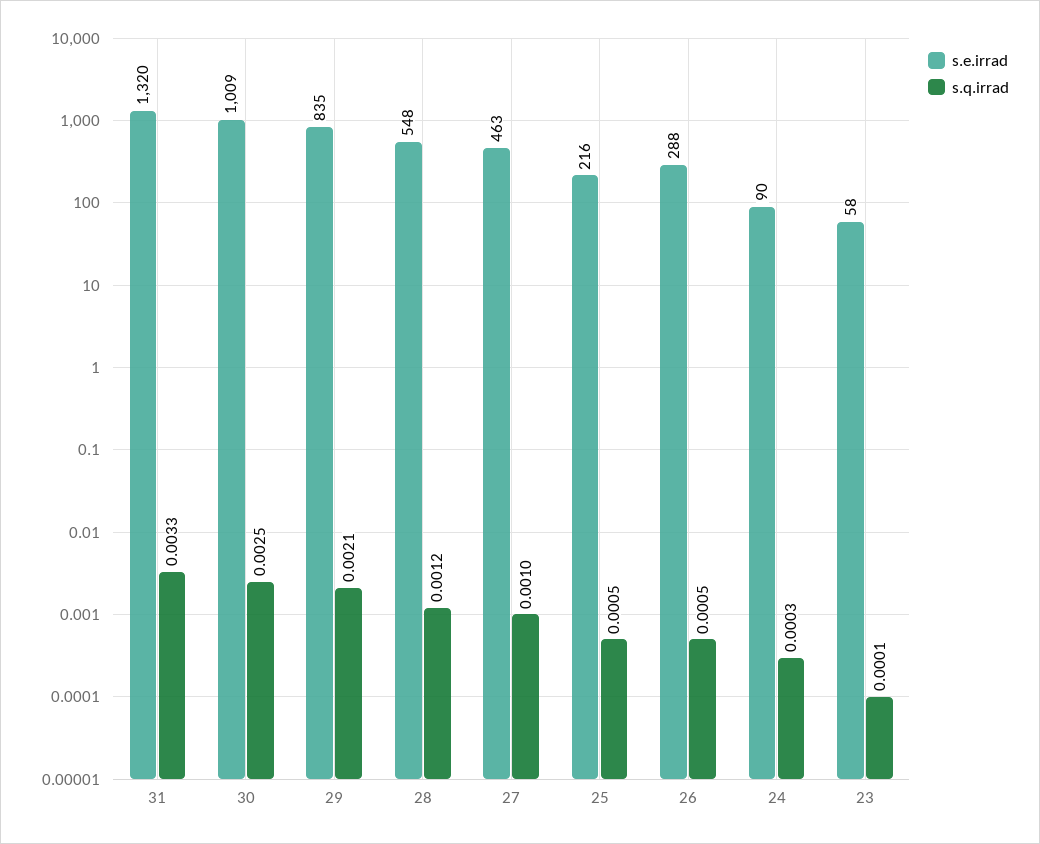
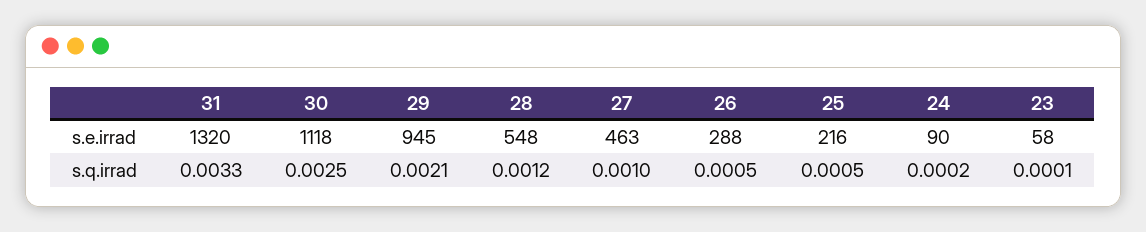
s.e.irrad, 30: 1009 -> 1118
s.e.irrad, 29: 835 -> 945
s.q.irrad, 24: 0.0003 -> 0.0002

